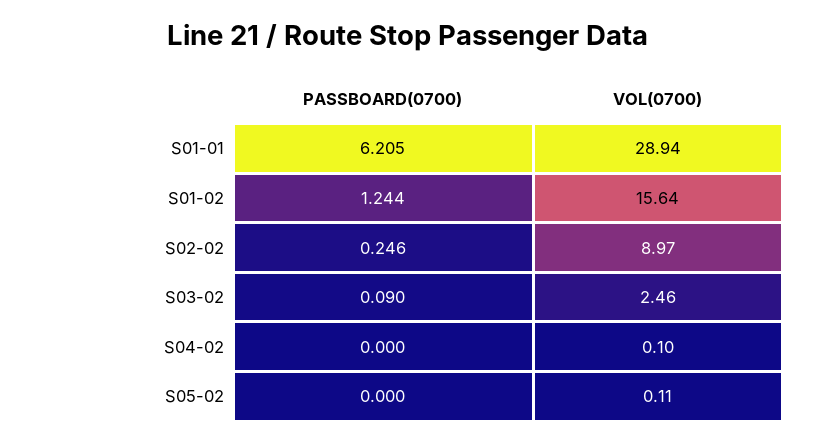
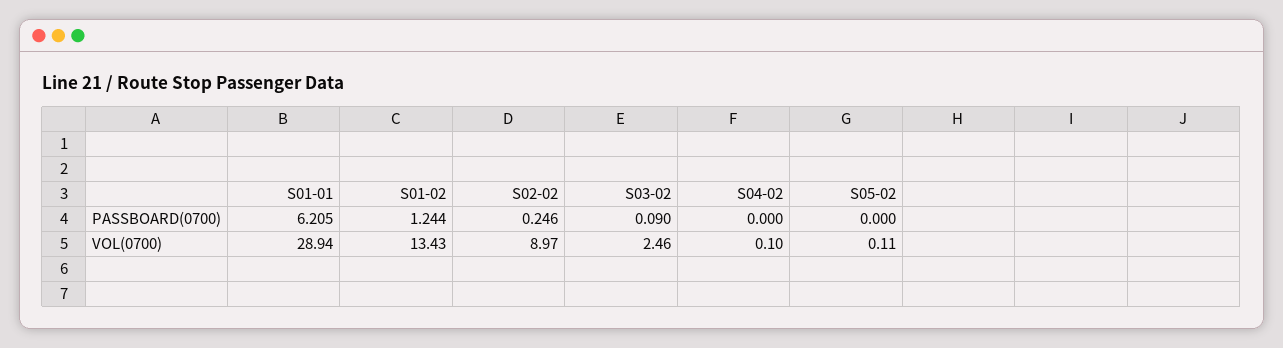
VOL(0700), S01-02: 15.64 -> 13.43

